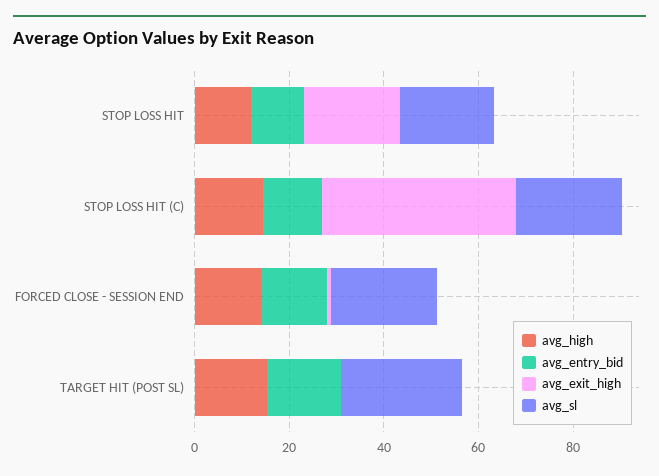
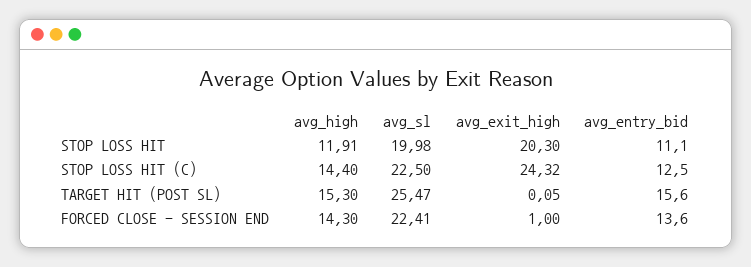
avg_exit_high, STOP LOSS HIT (C): 40 -> 24.32

